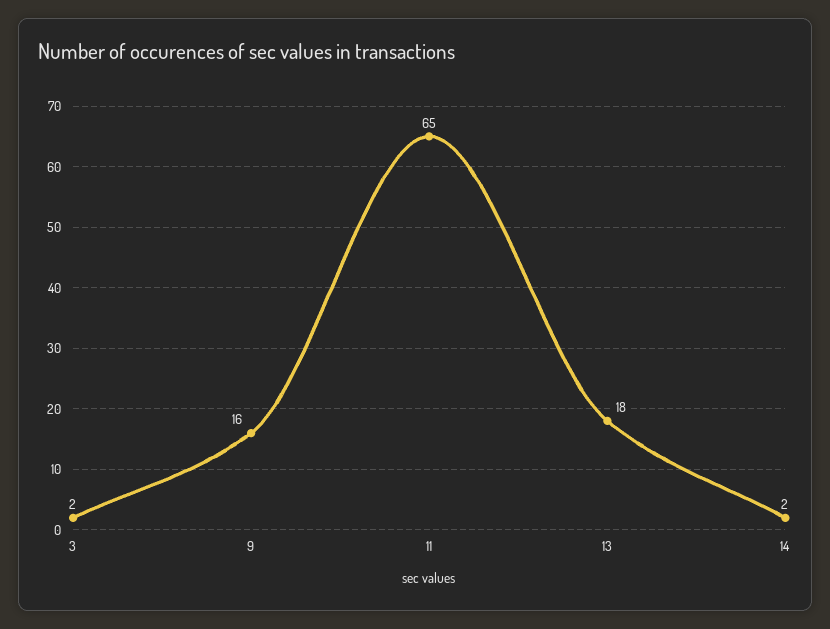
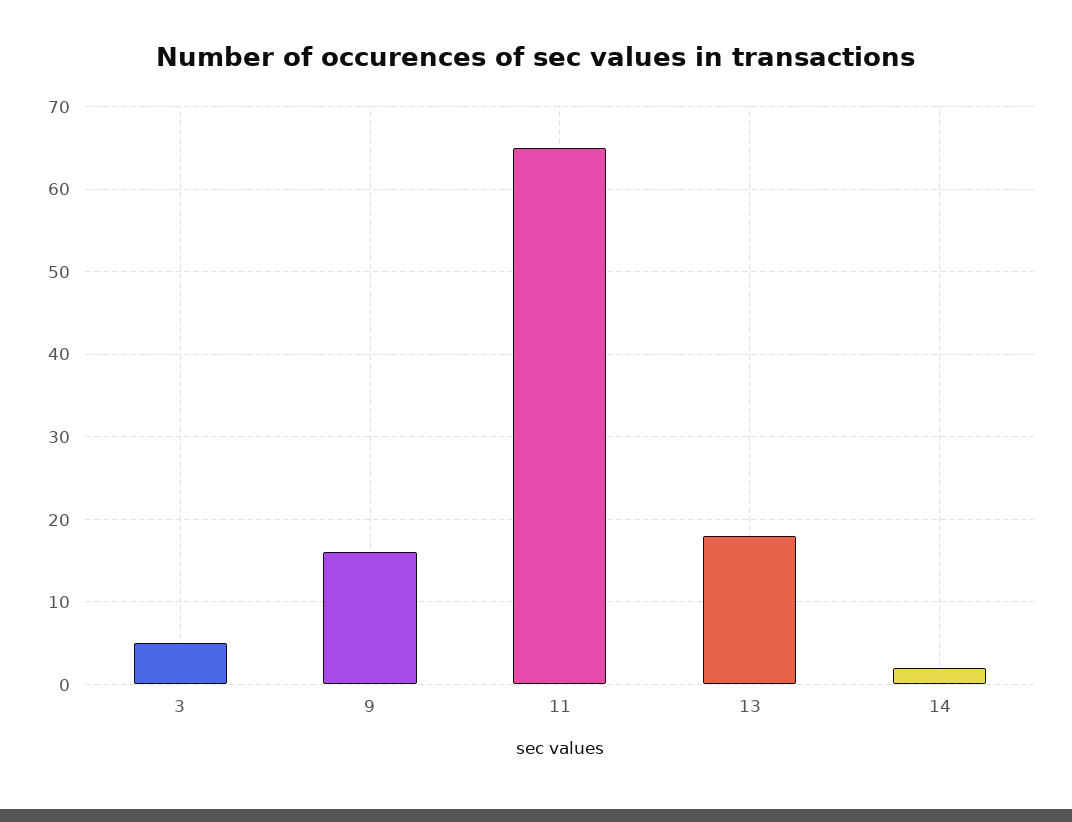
3: 2 -> 5

